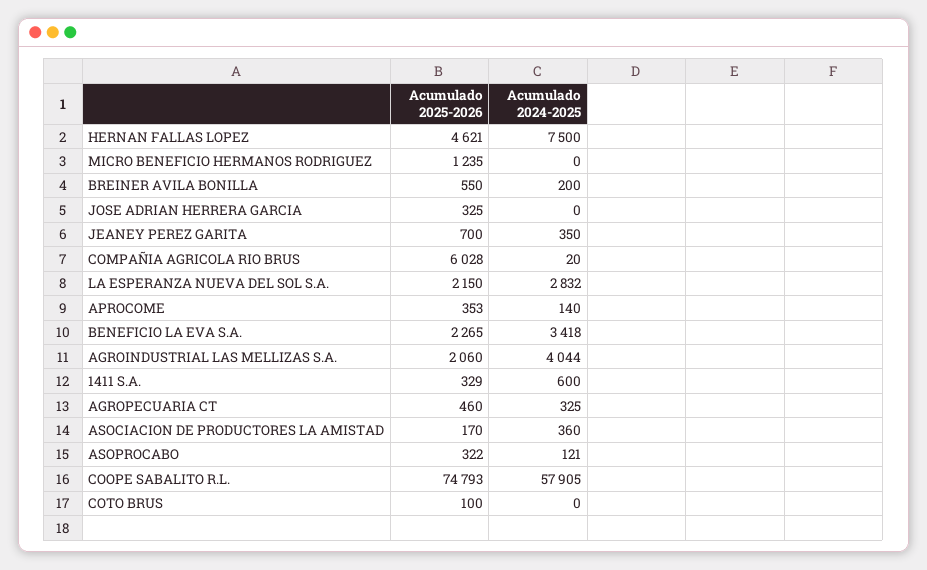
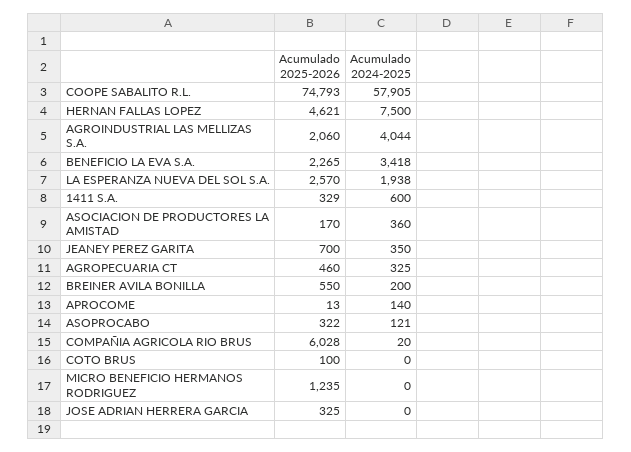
Acumulado 2025-2026, LA ESPERANZA NUEVA DEL SOL S.A.: 2150 -> 2570
Acumulado 2024-2025, LA ESPERANZA NUEVA DEL SOL S.A.: 2832 -> 1938
Acumulado 2025-2026, APROCOME: 353 -> 13

